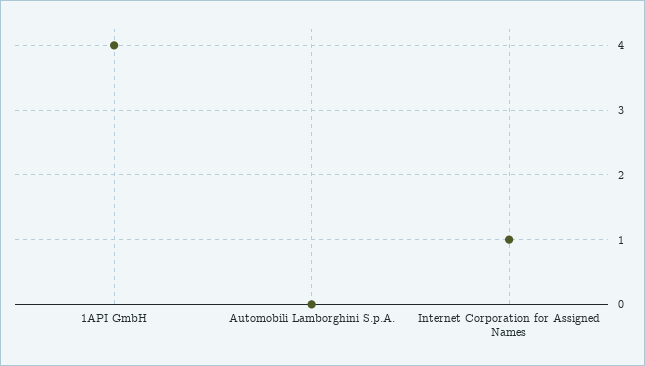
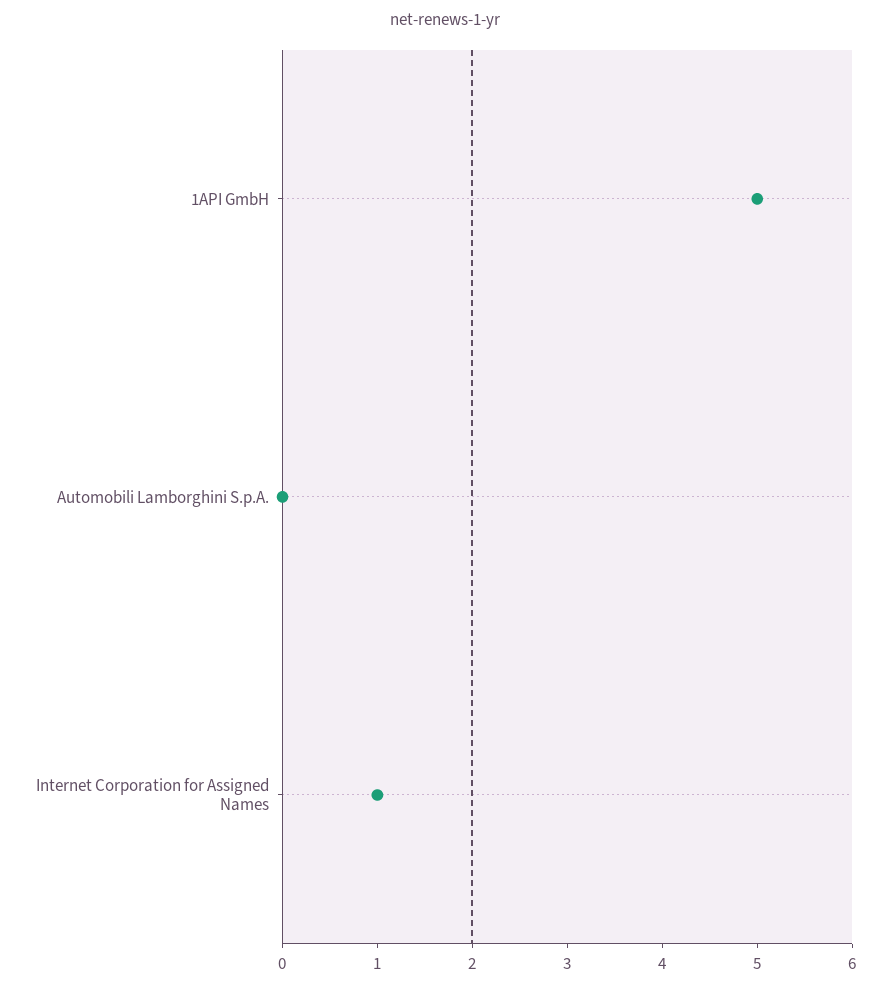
1API GmbH: 4 -> 5

